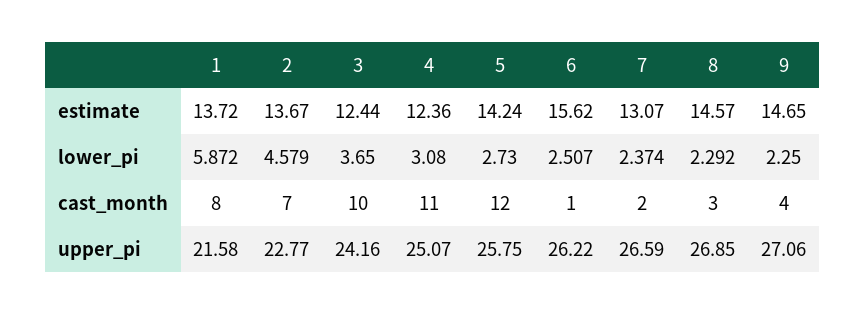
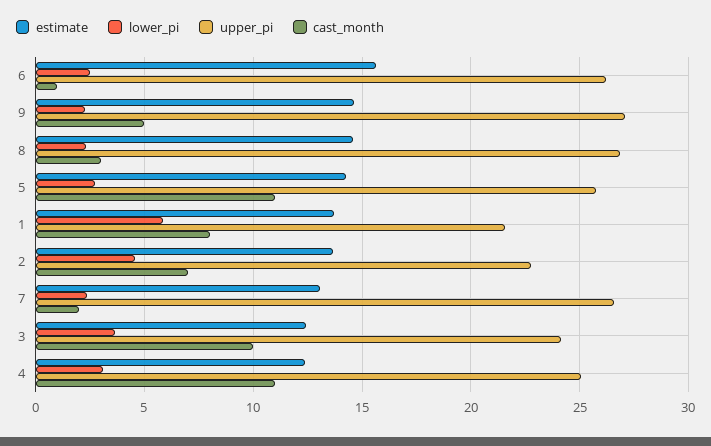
cast_month, 5: 12 -> 11
cast_month, 9: 4 -> 5

